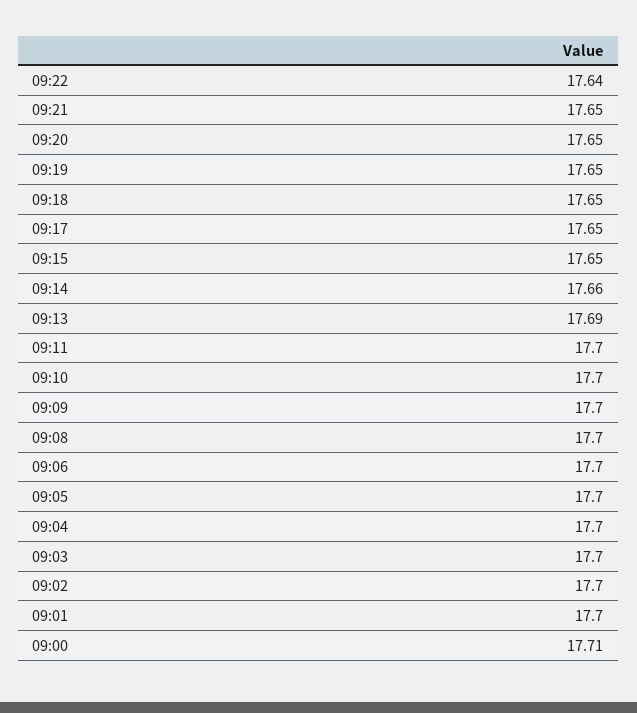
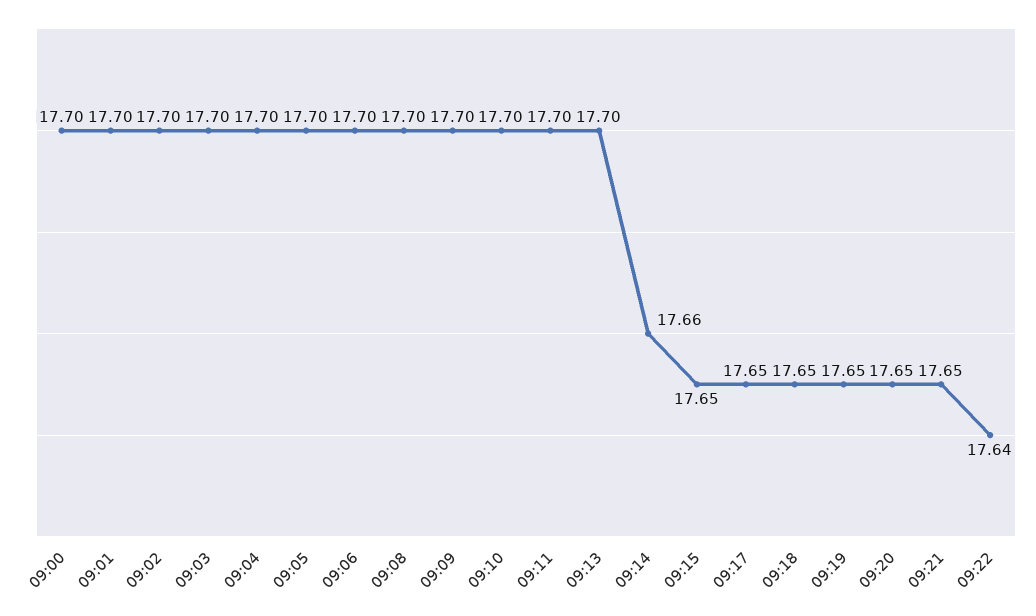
09:13: 17.69 -> 17.7
09:00: 17.71 -> 17.7

